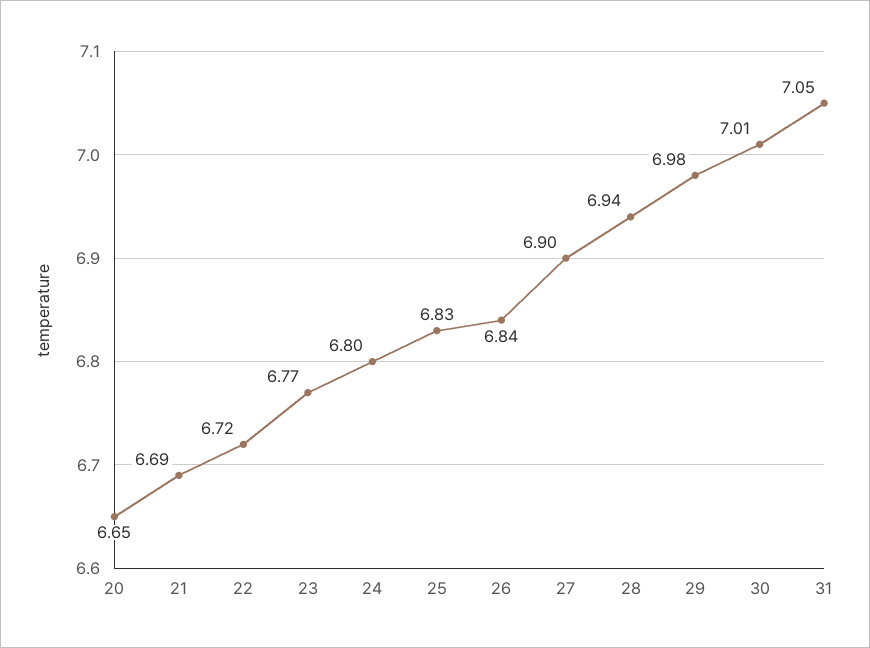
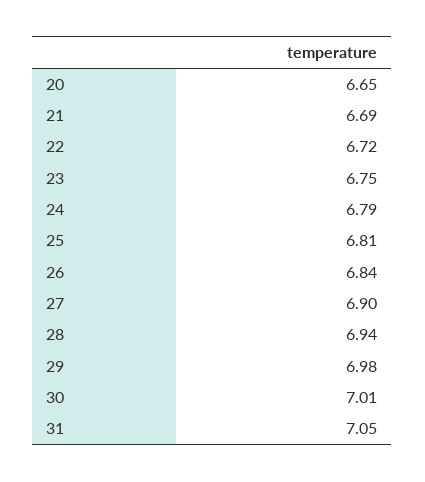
23: 6.77 -> 6.75
24: 6.8 -> 6.79
25: 6.83 -> 6.81

